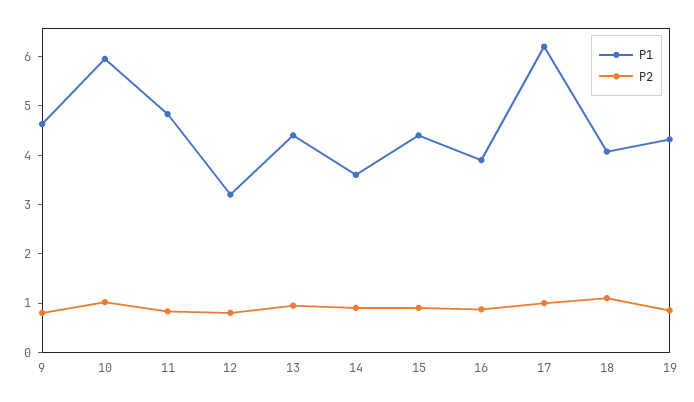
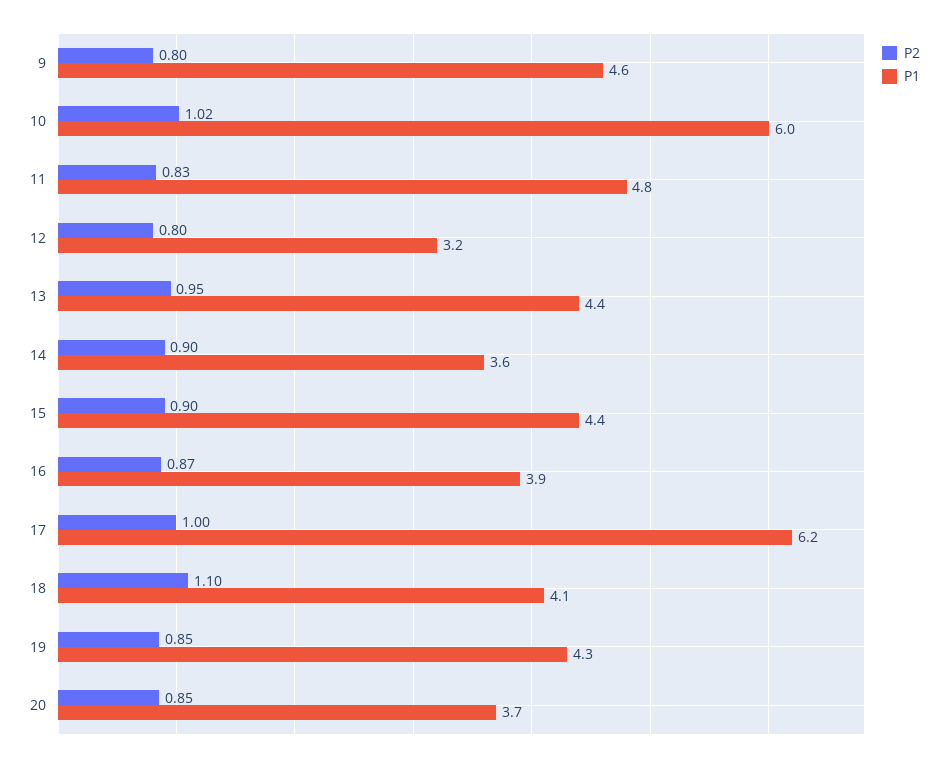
P2, 20: none -> 0.85
P1, 20: none -> 3.7

